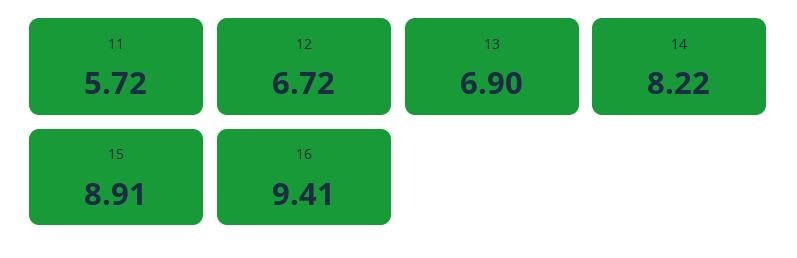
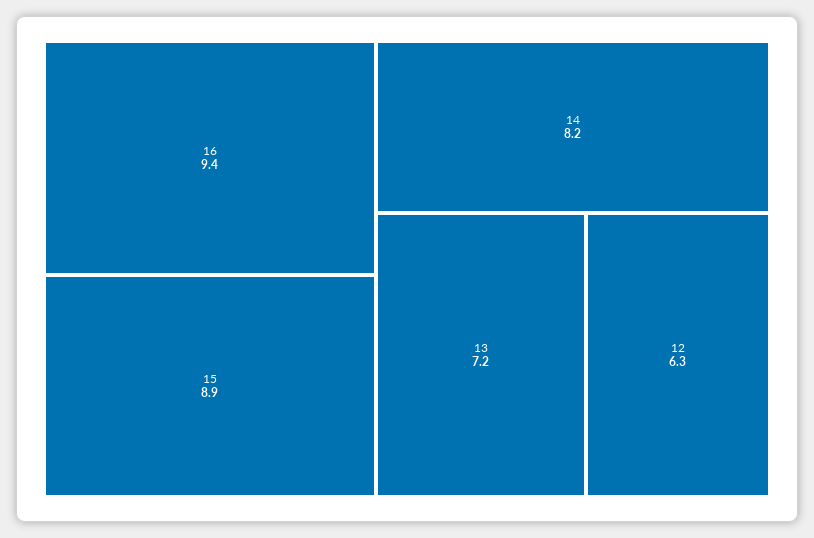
11: 5.72 -> none
12: 6.72 -> 6.3
13: 6.9 -> 7.2

